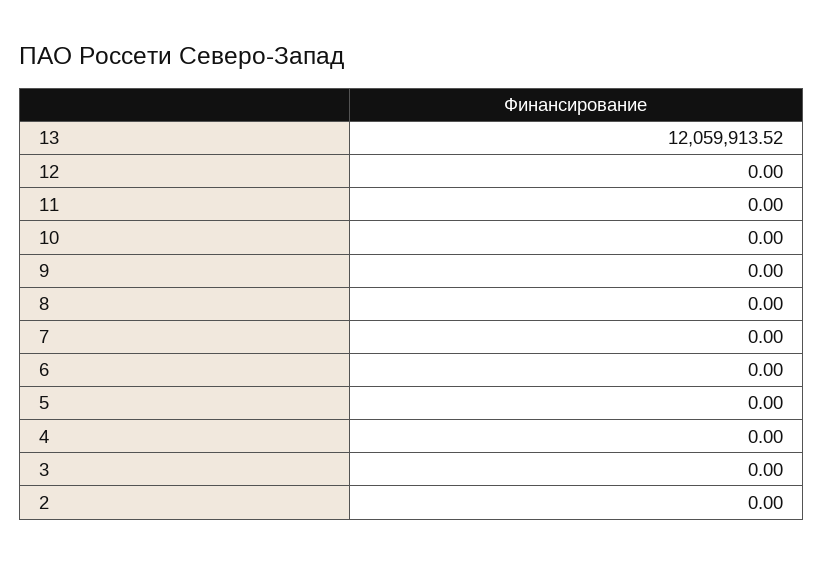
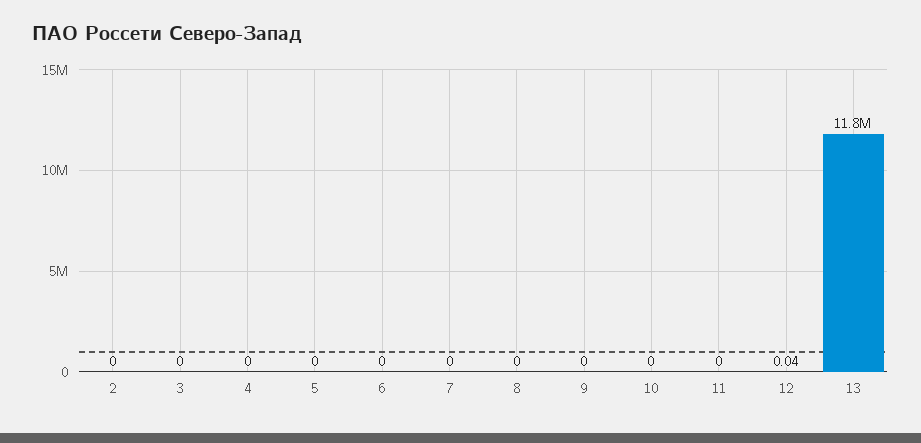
13: 12059913.52 -> 11800000
12: 0 -> 0.04

